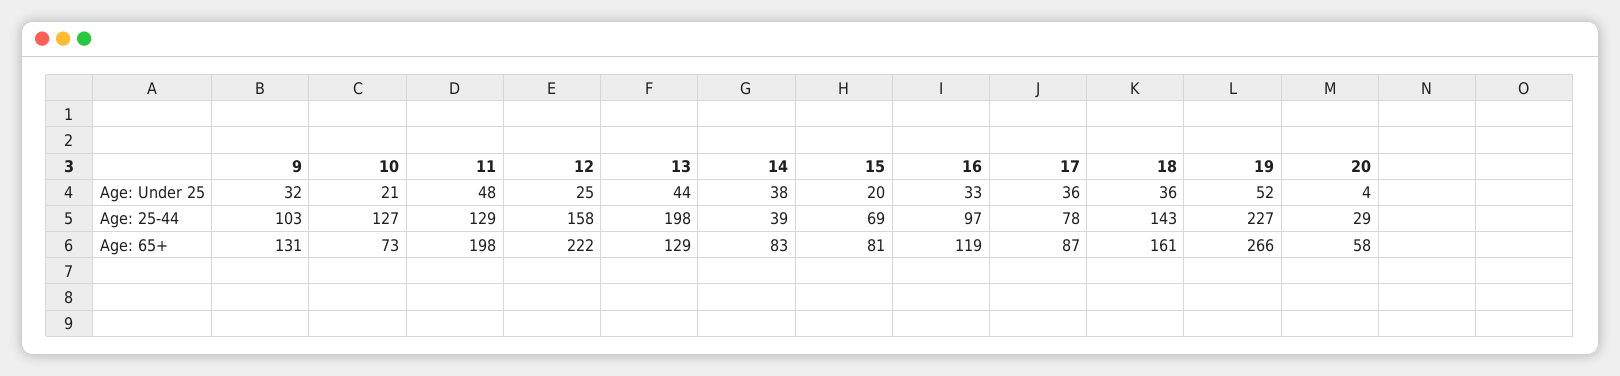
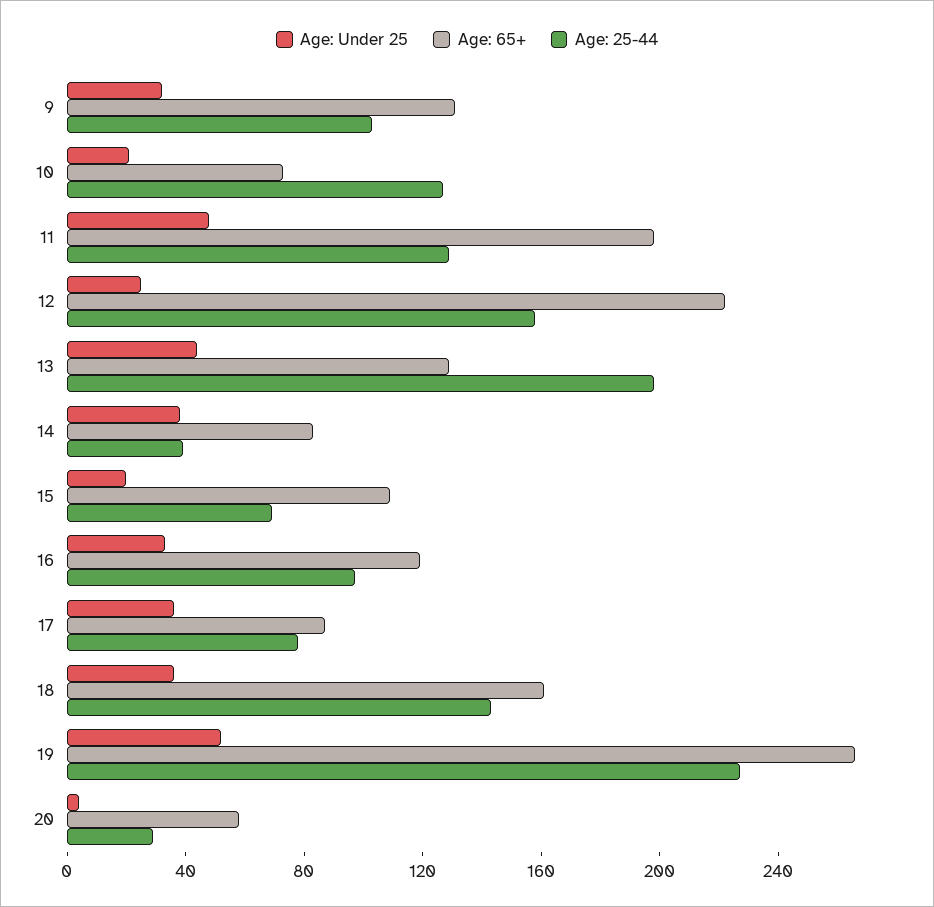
Age: 65+, 15: 81 -> 110

